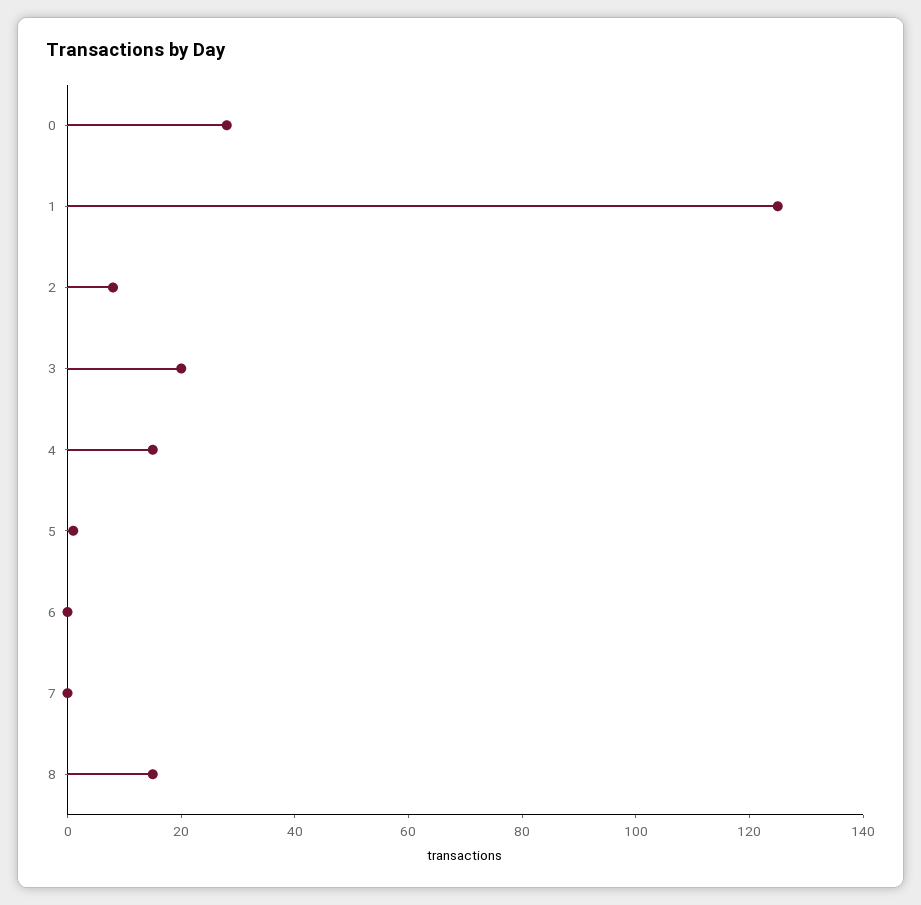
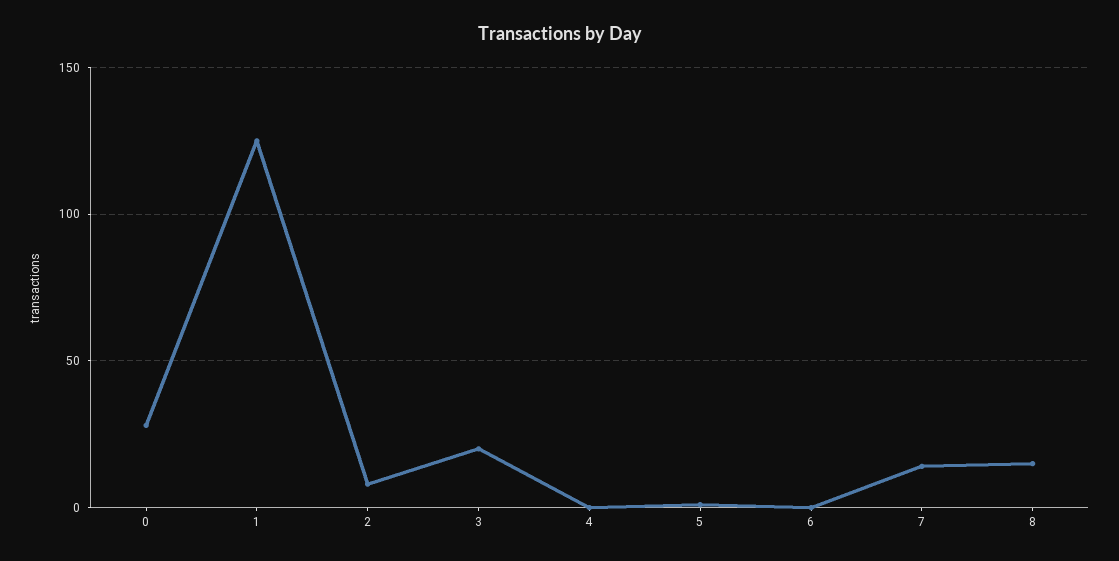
4: 15 -> 0
7: 0 -> 15

